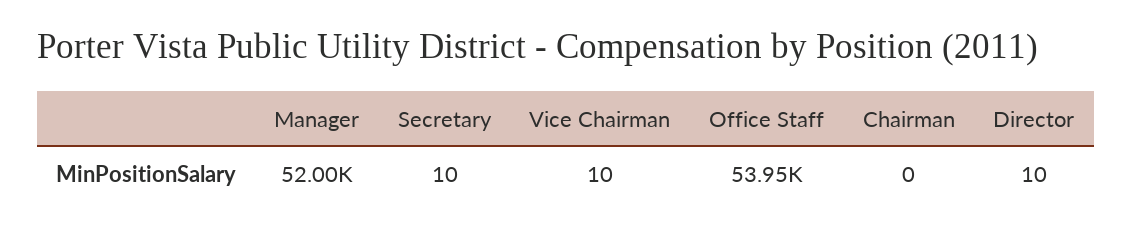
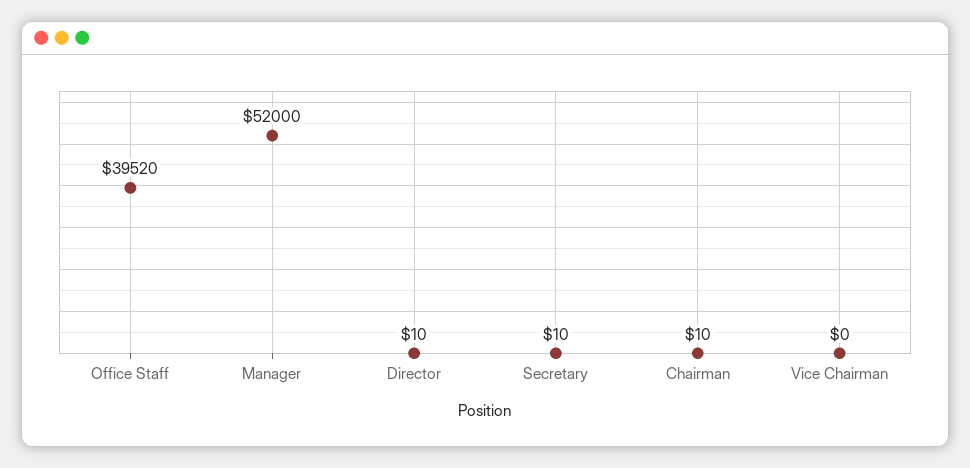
Vice Chairman: 10 -> 0
Office Staff: 53950 -> 39520
Chairman: 0 -> 10

